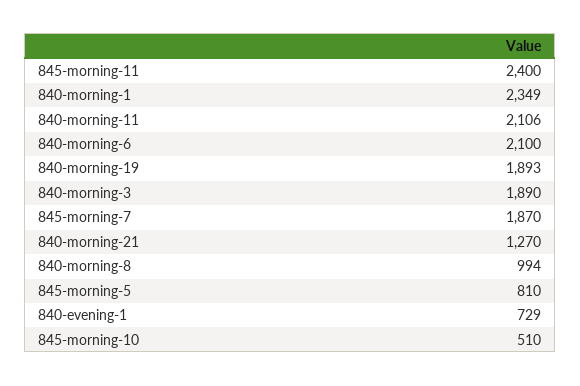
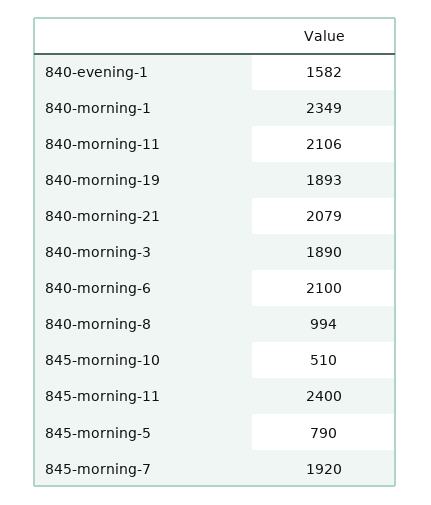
845-morning-7: 1870 -> 1920
840-morning-21: 1270 -> 2079
845-morning-5: 810 -> 790
840-evening-1: 729 -> 1582

